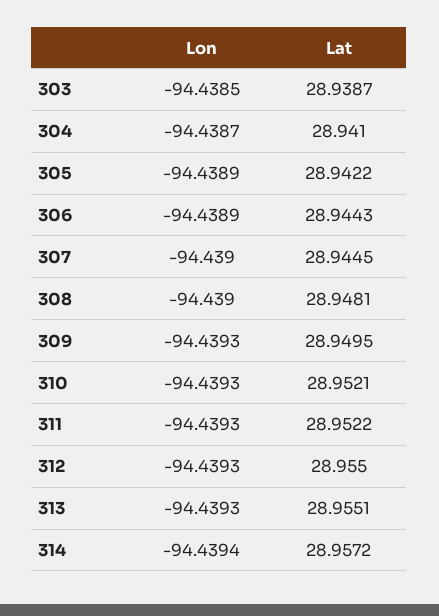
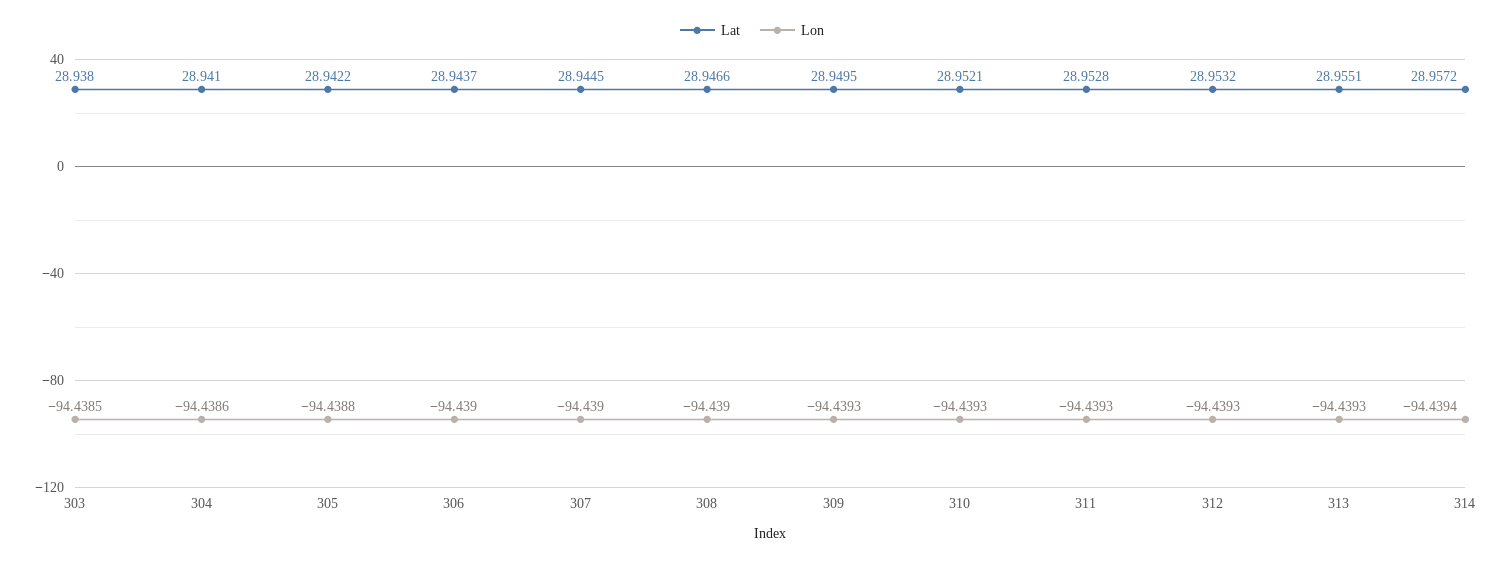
Lat, 303: 28.9387 -> 28.938
Lon, 304: -94.4387 -> -94.4386
Lon, 305: -94.4389 -> -94.4388
Lon, 306: -94.4389 -> -94.439
Lat, 306: 28.9443 -> 28.9437
Lat, 308: 28.9481 -> 28.9466
Lat, 311: 28.9522 -> 28.9528
Lat, 312: 28.955 -> 28.9532

